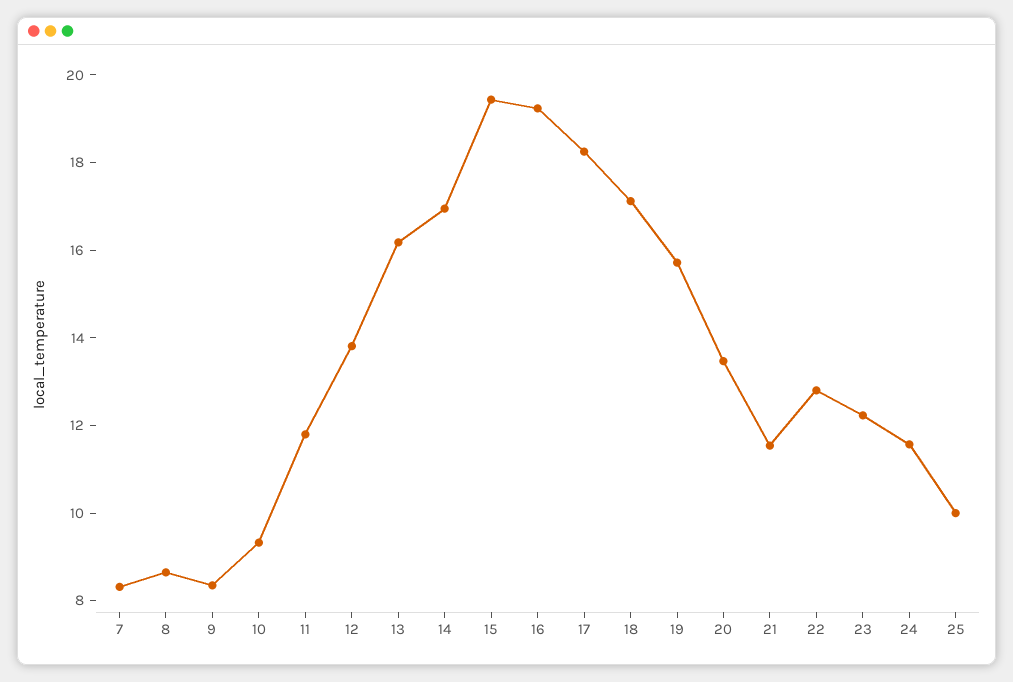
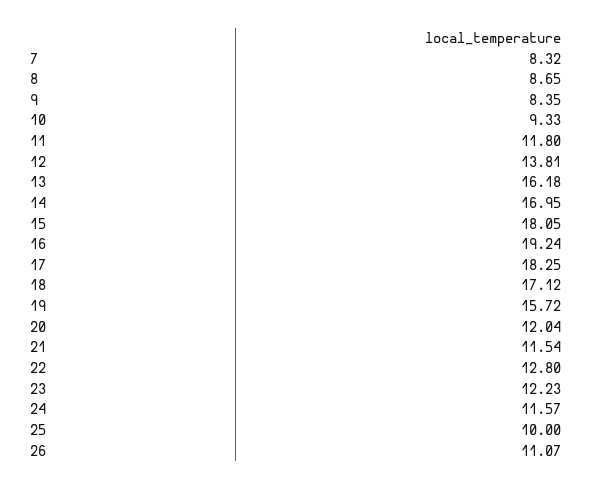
15: 19.5 -> 18.05
20: 13.5 -> 12.04
26: none -> 11.07

